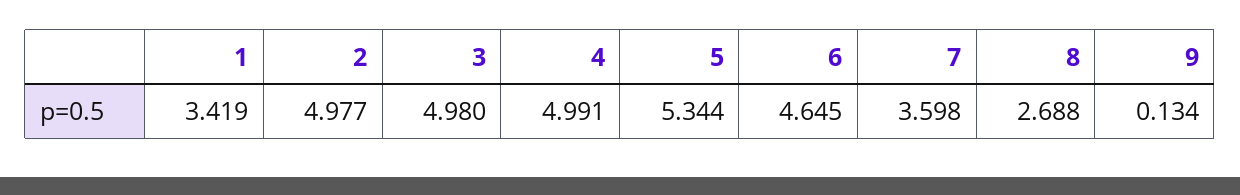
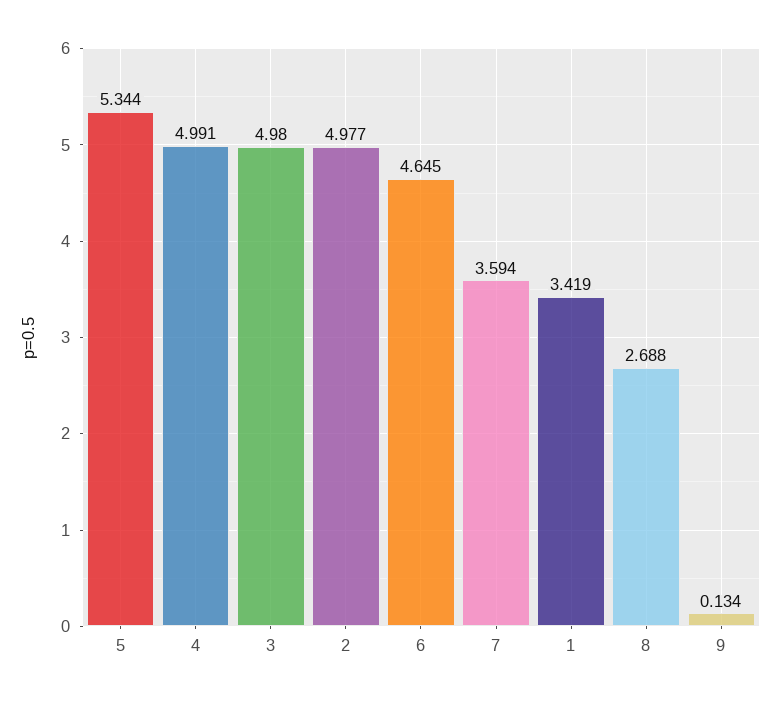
7: 3.598 -> 3.594

